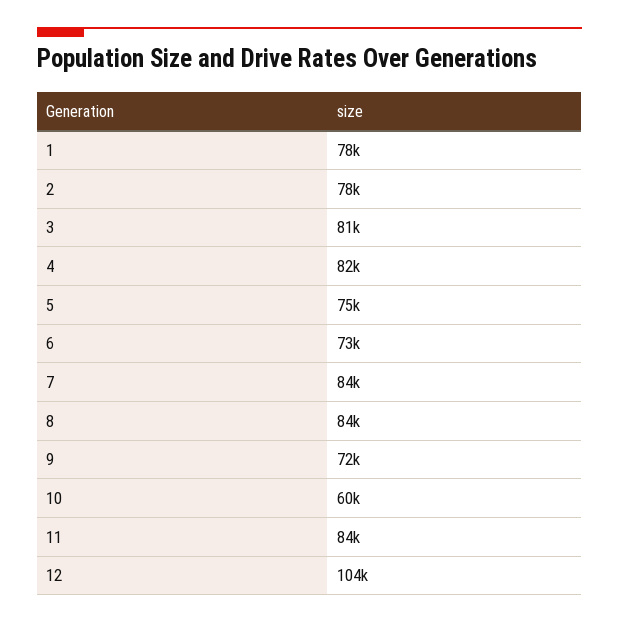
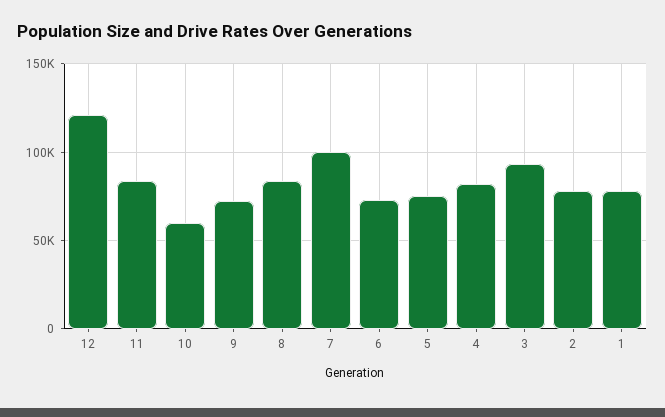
3: 81000 -> 95000
7: 84000 -> 100000
12: 104000 -> 120000

